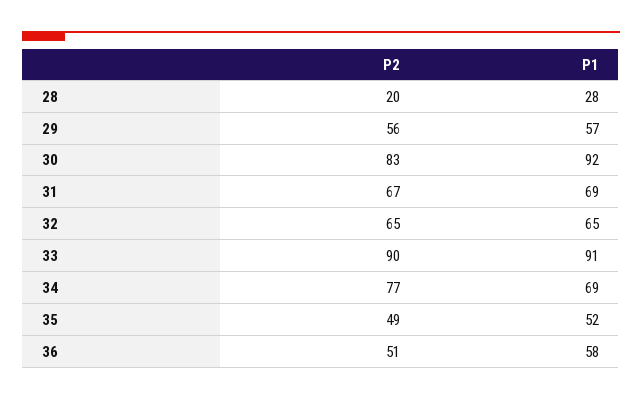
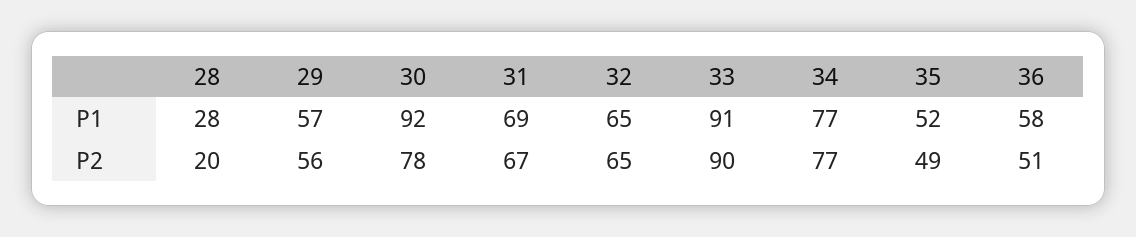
P2, 30: 83 -> 78
P1, 34: 69 -> 77

